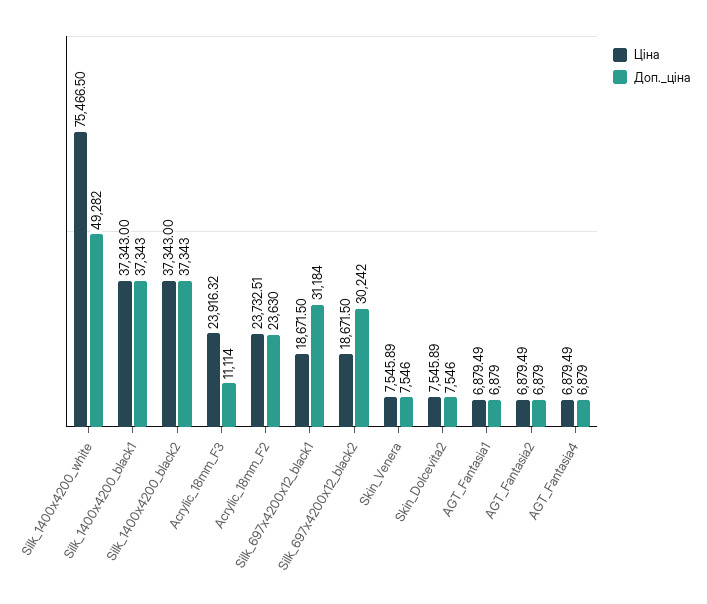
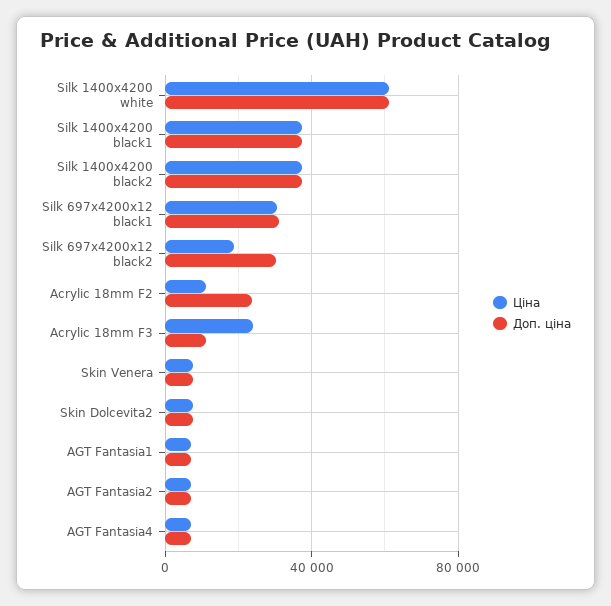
Ціна, Silk_1400x4200_white: 75466.5 -> 60000
Доп._ціна, Silk_1400x4200_white: 49282 -> 60000
Ціна, Acrylic_18mm_F2: 23732.51 -> 10000
Ціна, Silk_697x4200x12_black1: 18671.5 -> 30000

